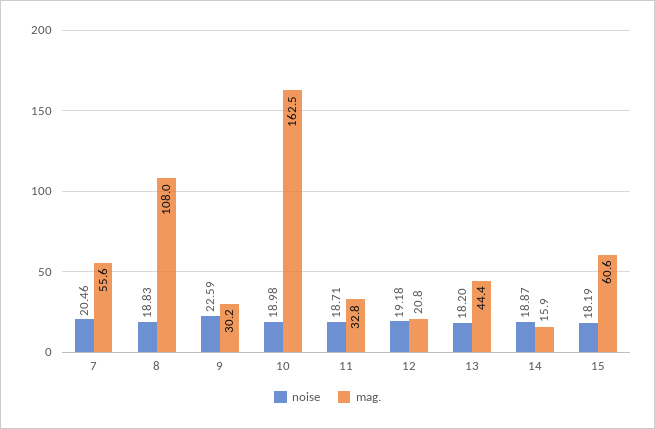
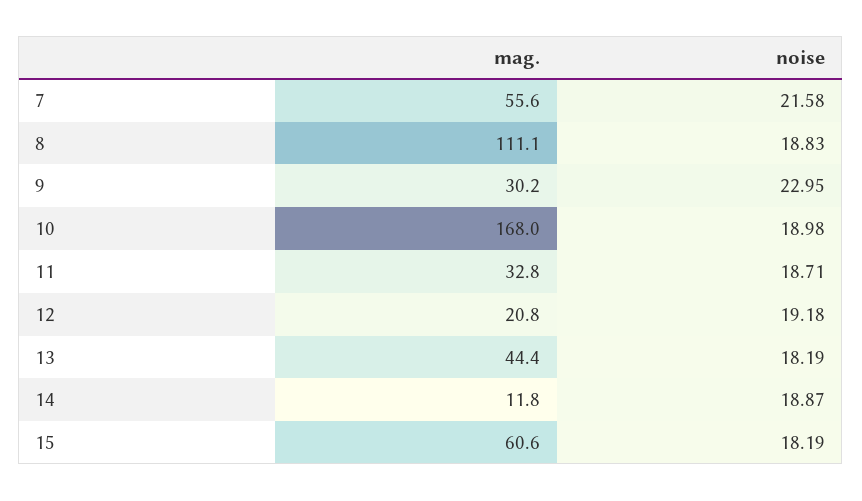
noise, 7: 20.46 -> 21.58
mag., 8: 108 -> 111.1
noise, 9: 22.59 -> 22.95
mag., 10: 162.5 -> 168
noise, 13: 18.2 -> 18.19
mag., 14: 15.9 -> 11.8

